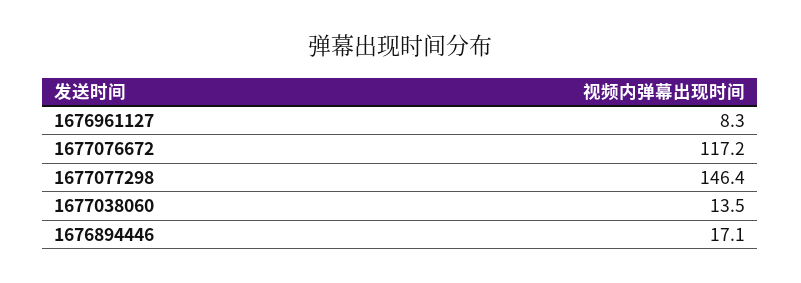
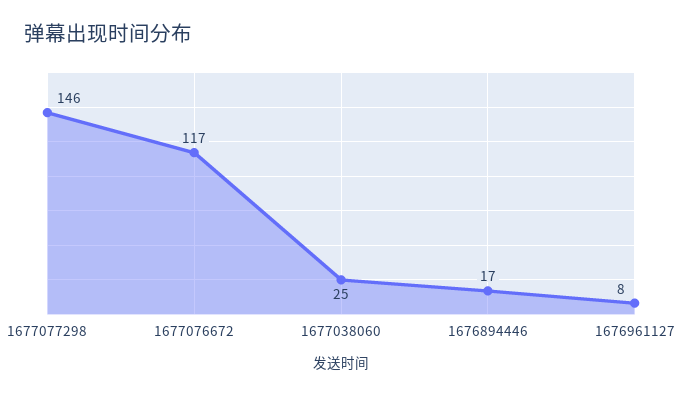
1677038060: 13.5 -> 25

